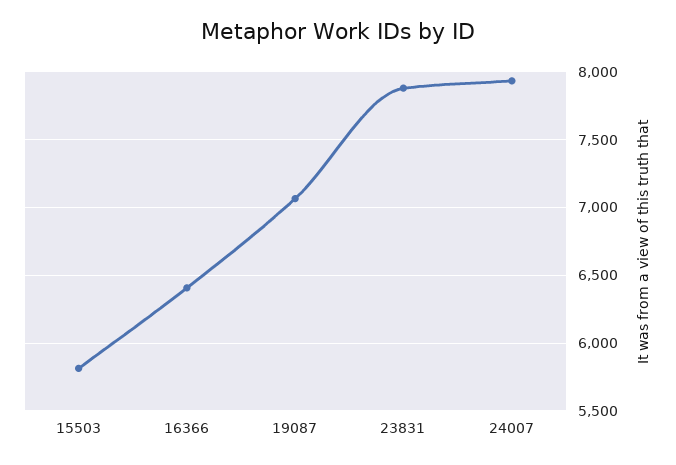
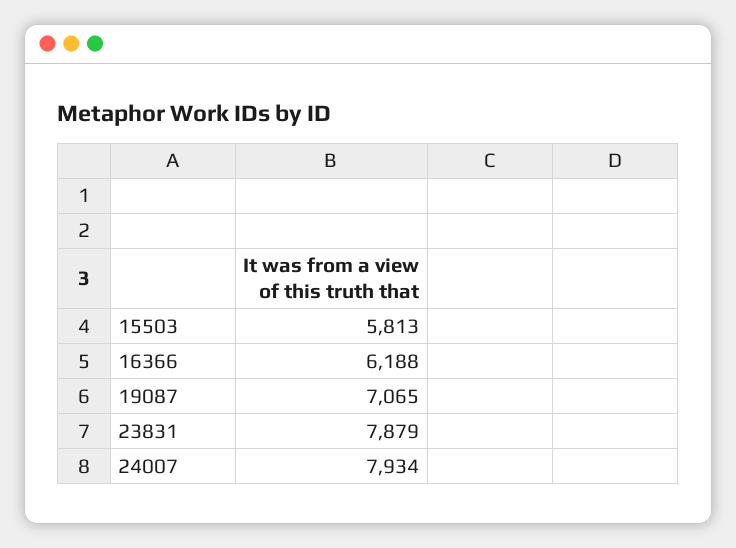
16366: 6400 -> 6188

